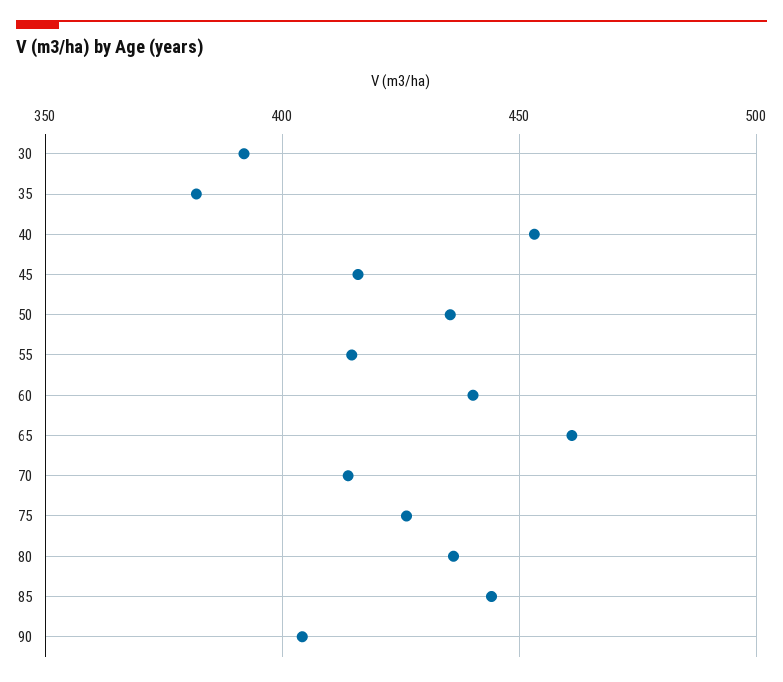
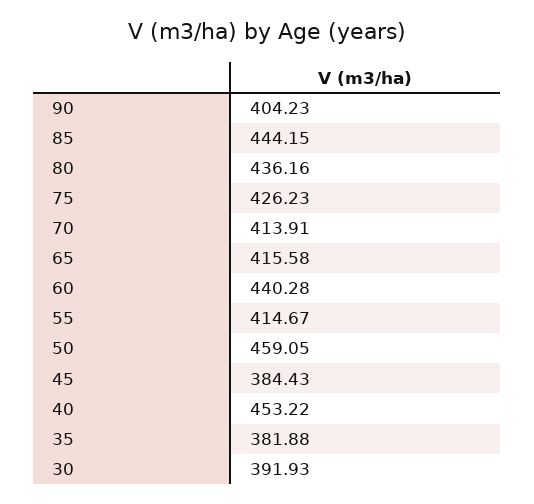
45: 415 -> 384.43
50: 435 -> 459.05
65: 460 -> 415.58

